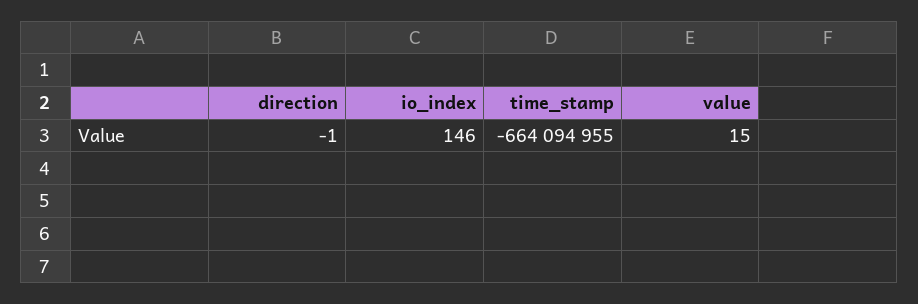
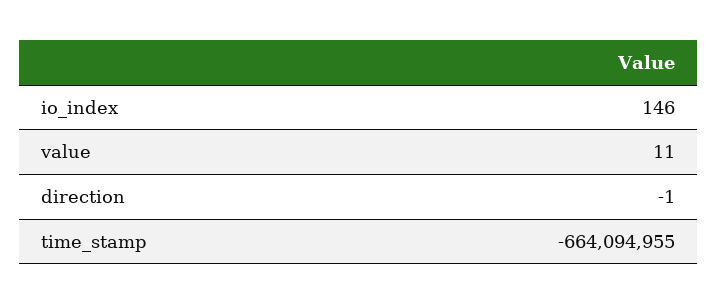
value: 15 -> 11

